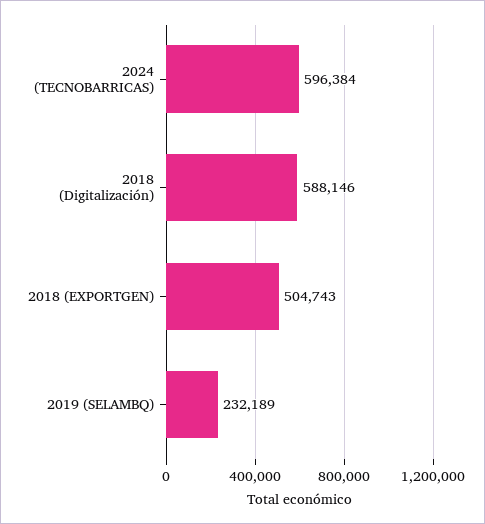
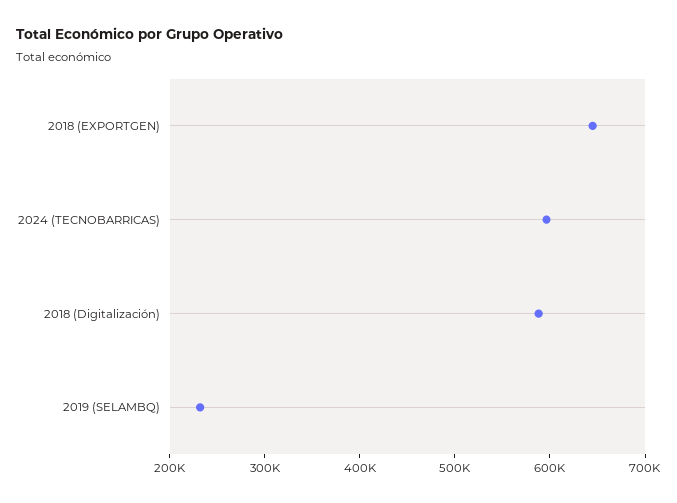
2018 (EXPORTGEN): 504743 -> 640000

